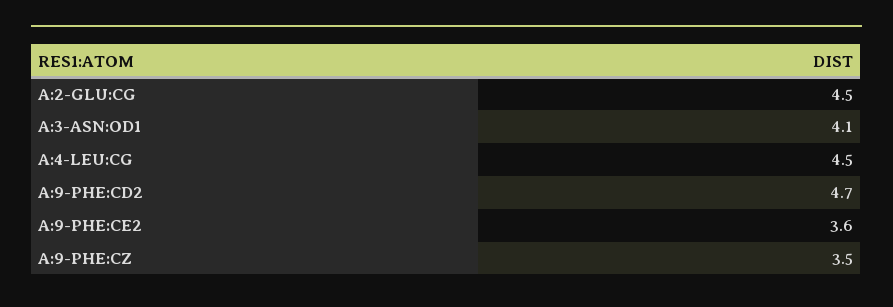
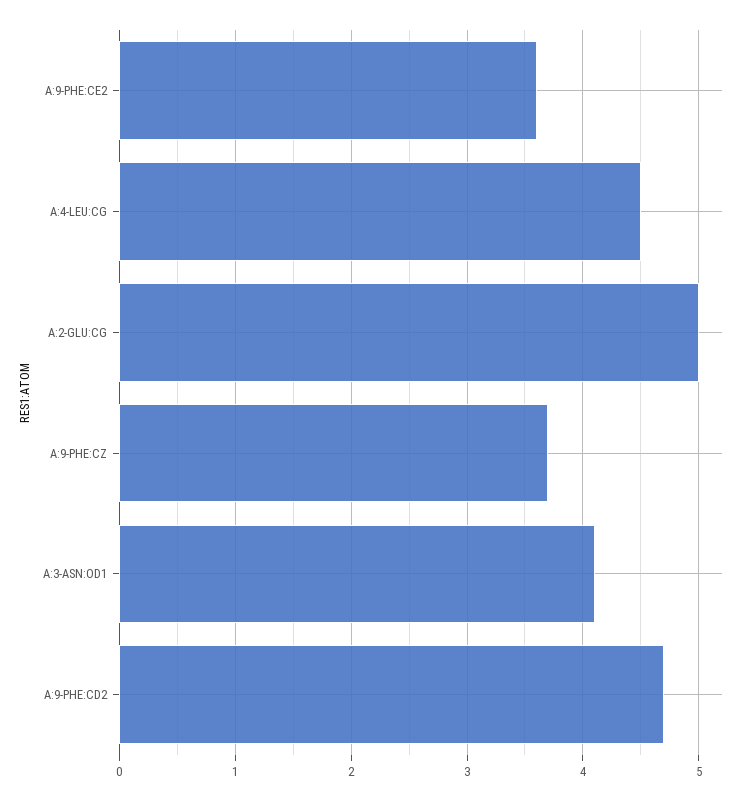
A:2-GLU:CG: 4.5 -> 5
A:9-PHE:CZ: 3.5 -> 3.7

